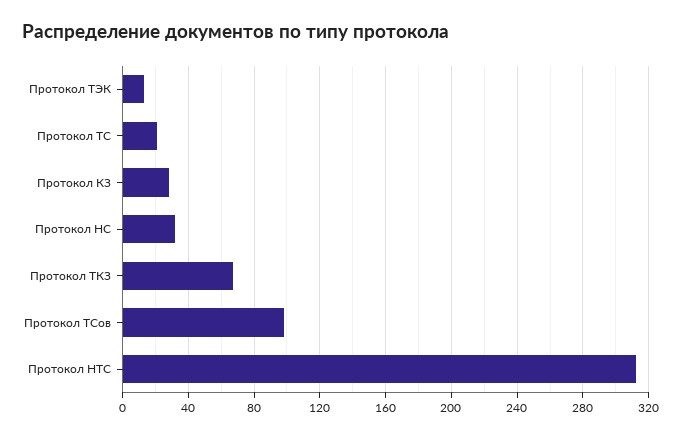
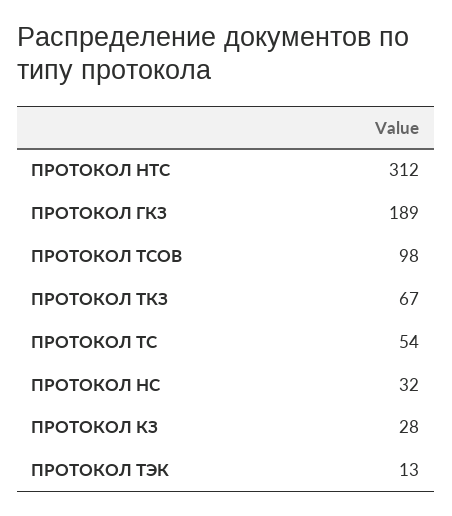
Протокол ТС: 20 -> 54
ПРОТОКОЛ ГКЗ: none -> 189

